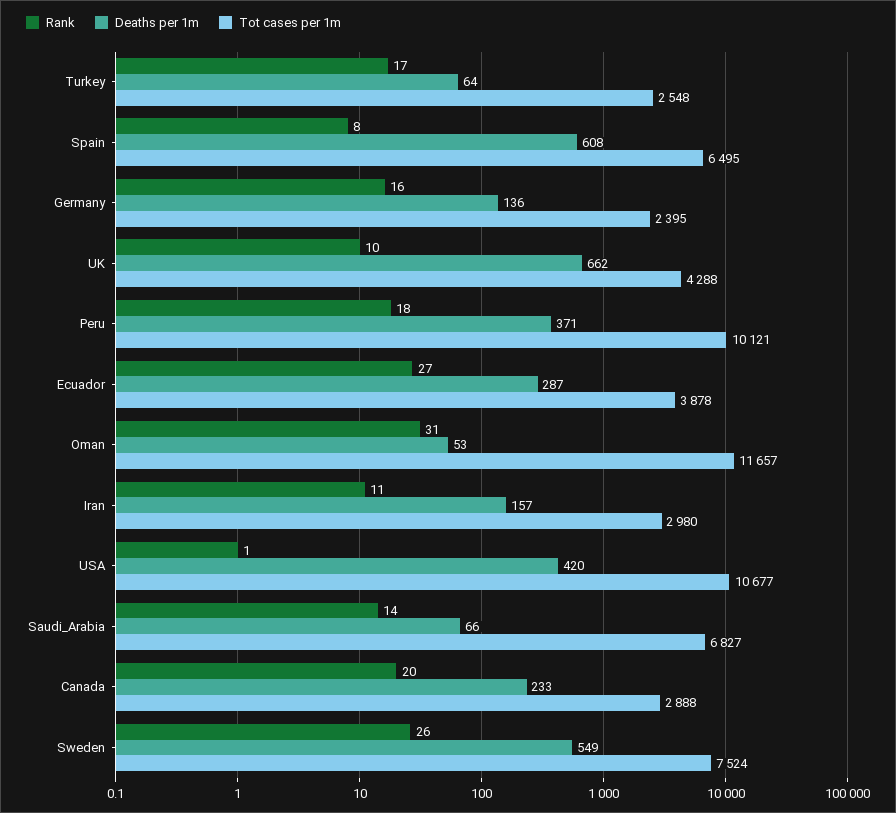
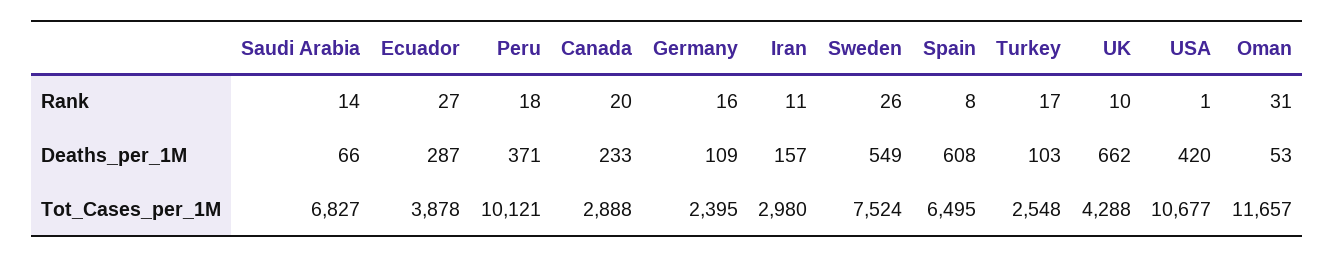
Deaths per 1m, Turkey: 64 -> 103
Deaths per 1m, Germany: 136 -> 109

